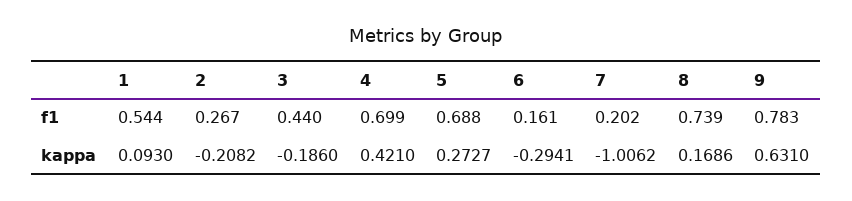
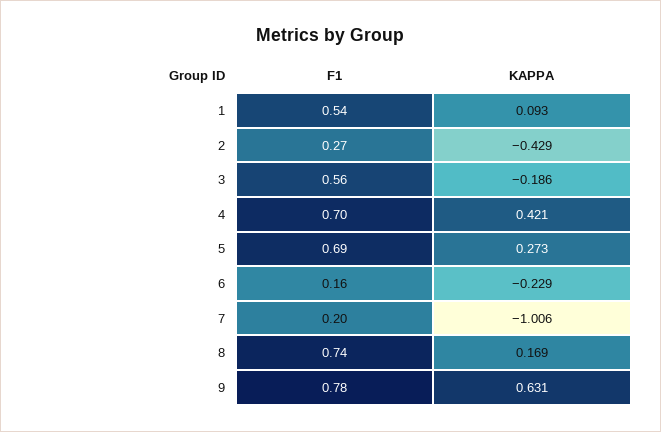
3, f1: 0.44 -> 0.56
2, kappa: -0.2082 -> -0.429
6, kappa: -0.2941 -> -0.229

